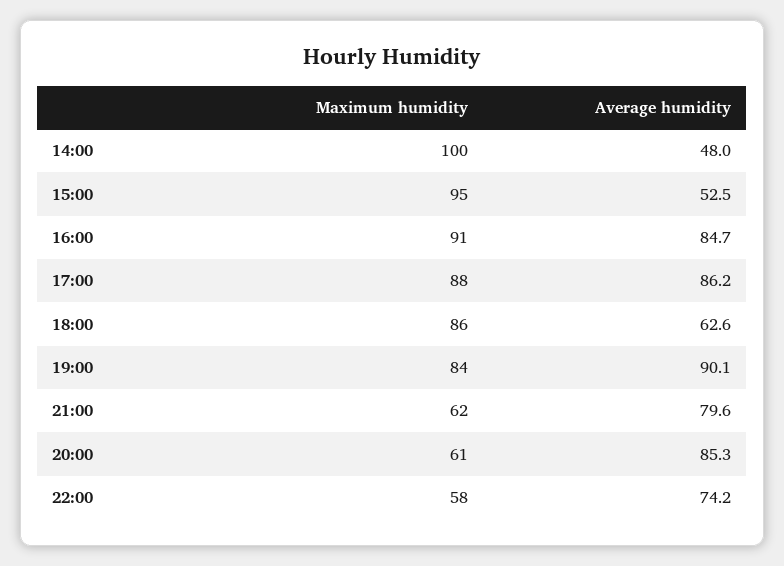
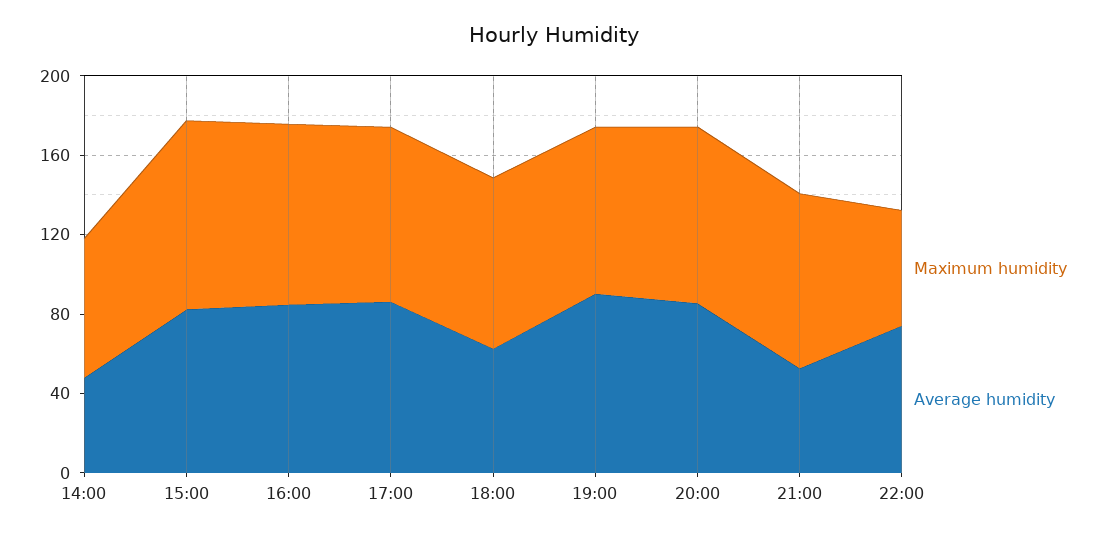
Maximum humidity, 14:00: 100 -> 70
Average humidity, 15:00: 52.5 -> 80
Maximum humidity, 21:00: 62 -> 90
Average humidity, 21:00: 79.6 -> 50
Maximum humidity, 20:00: 61 -> 90

